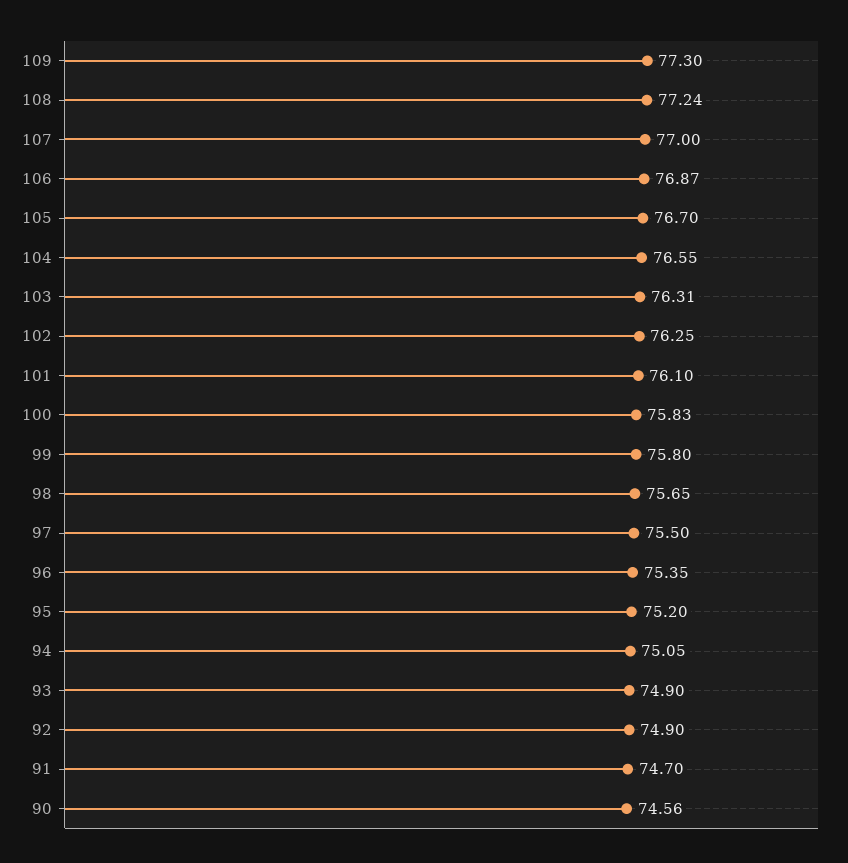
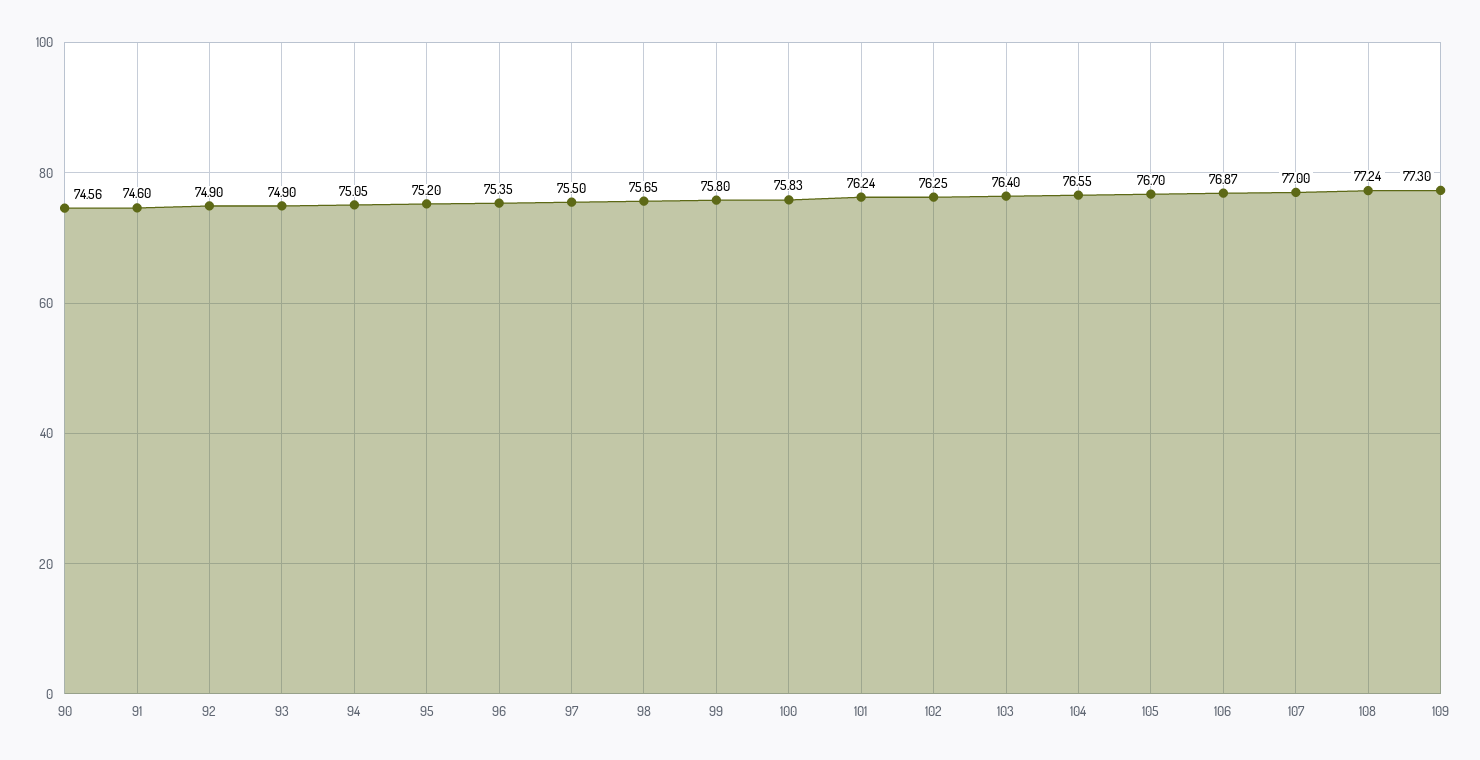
103: 76.31 -> 76.4
101: 76.1 -> 76.24
91: 74.7 -> 74.6

